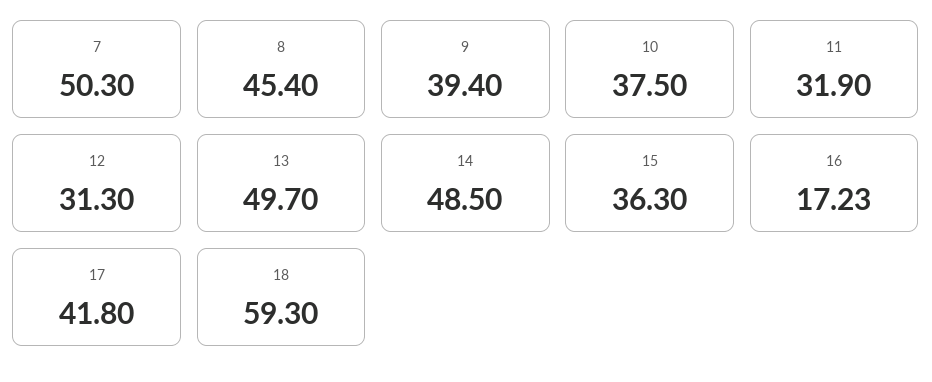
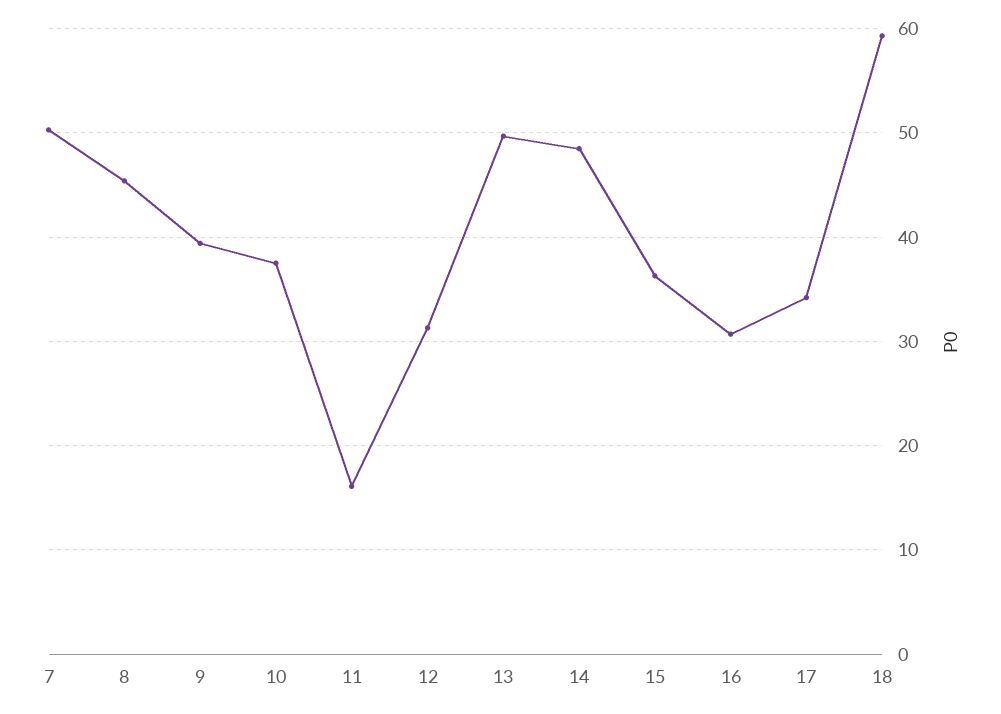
11: 31.9 -> 16
16: 17.23 -> 31
17: 41.8 -> 34

